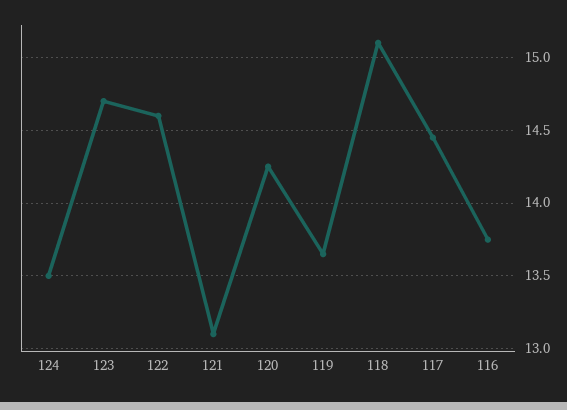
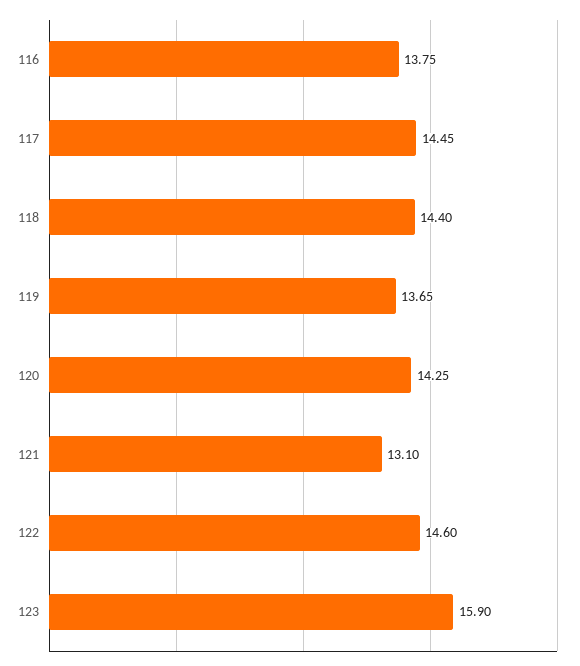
124: 13.5 -> none
123: 14.7 -> 15.9
118: 15.1 -> 14.4

